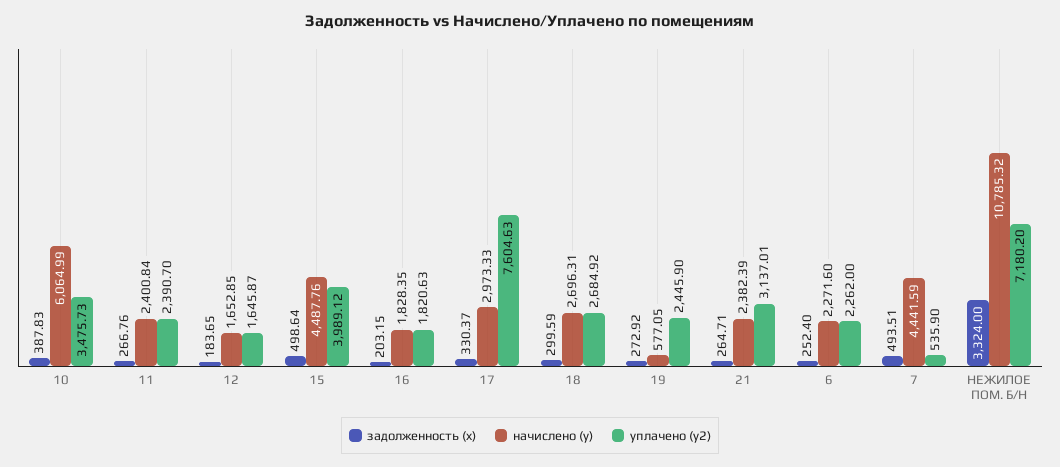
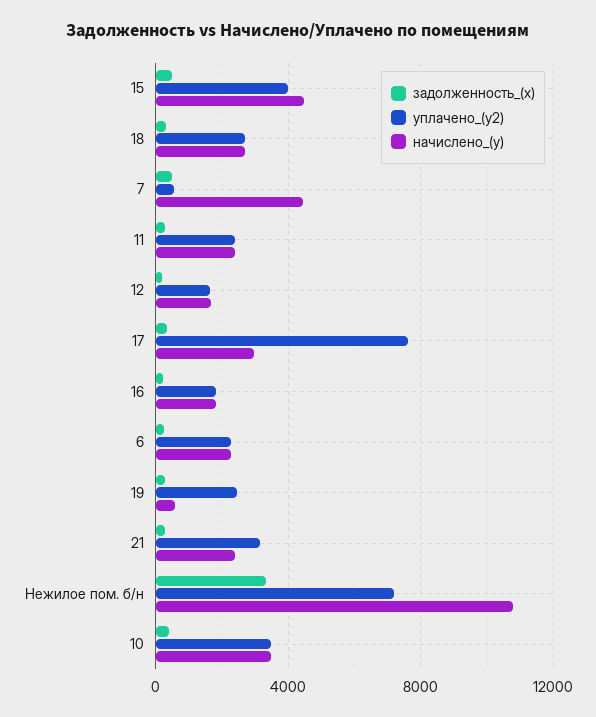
начислено (y), 10: 6064.99 -> 3500

